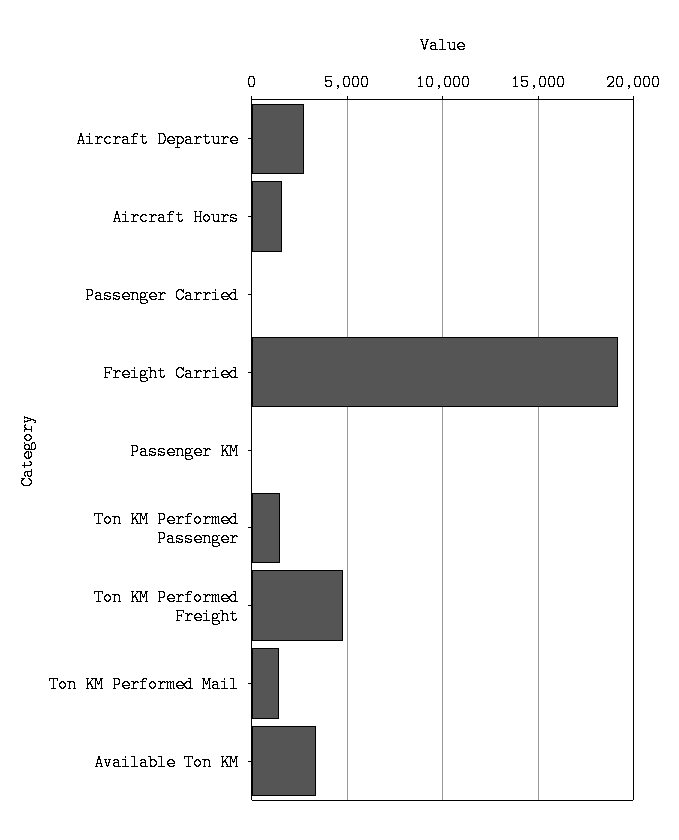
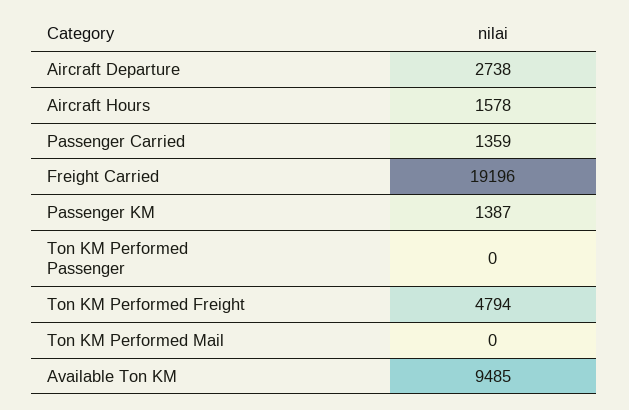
Passenger Carried: 0 -> 1359
Passenger KM: 0 -> 1387
Ton KM Performed Passenger: 1500 -> 0
Ton KM Performed Mail: 1500 -> 0
Available Ton KM: 3500 -> 9485

